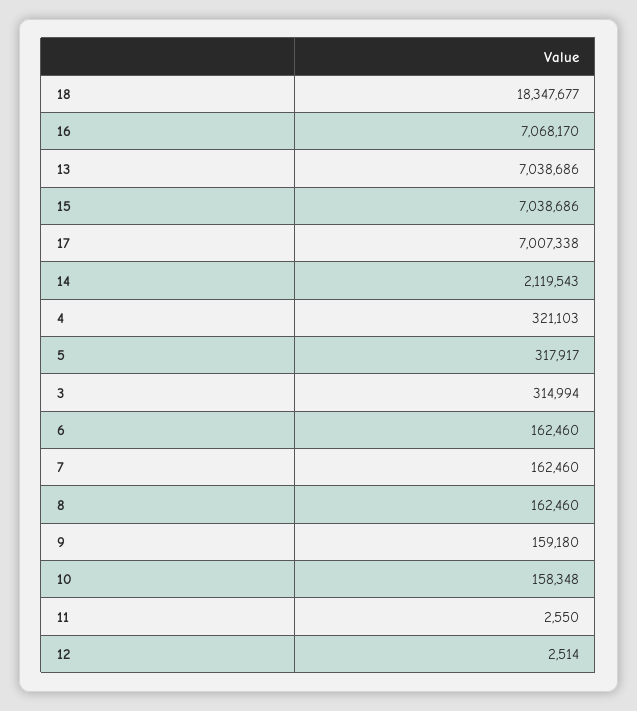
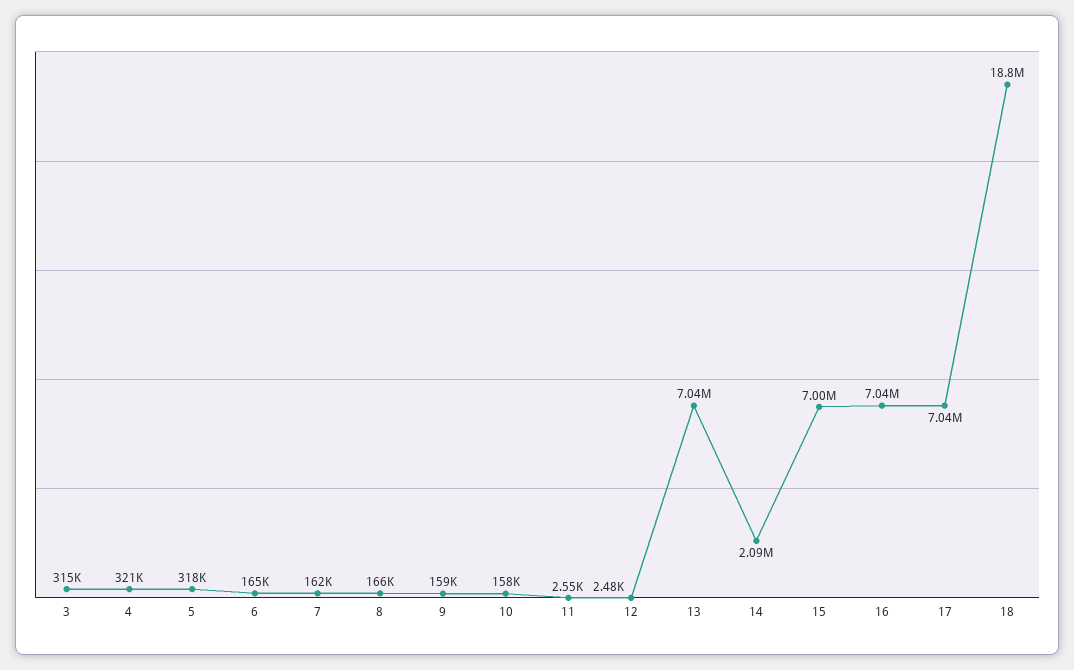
18: 18347677 -> 18800000
16: 7068170 -> 7040000
15: 7038686 -> 7000000
17: 7007338 -> 7040000
14: 2119543 -> 2090000
6: 162460 -> 165000
8: 162460 -> 166000
12: 2514 -> 2480

